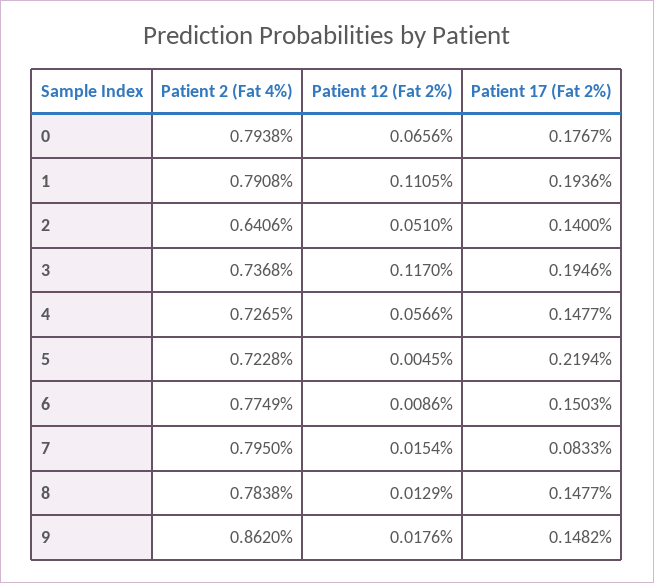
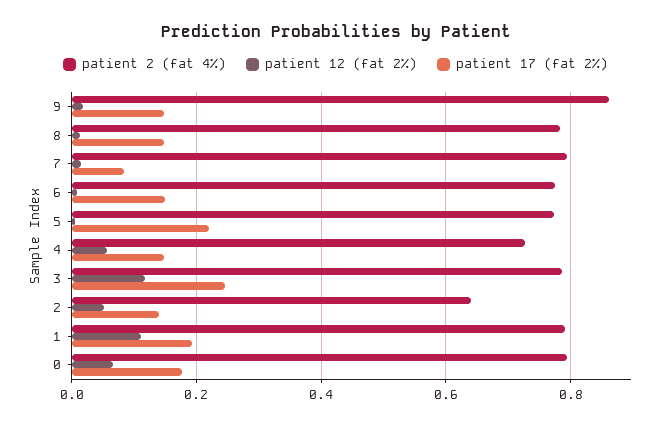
Patient 2 (Fat 4%), 3: 0.7368 -> 0.78
Patient 17 (Fat 2%), 3: 0.1946 -> 0.24
Patient 2 (Fat 4%), 5: 0.7228 -> 0.78

